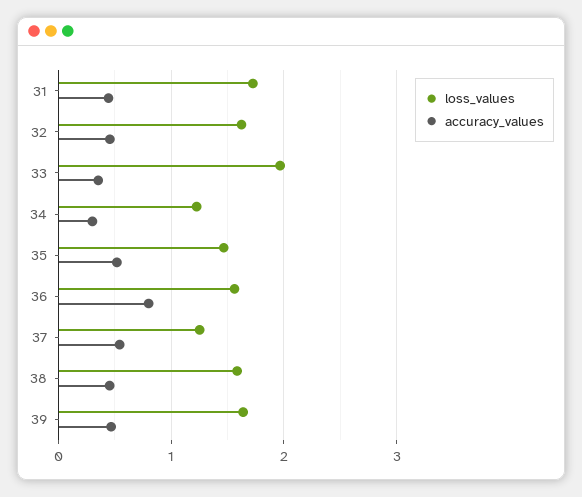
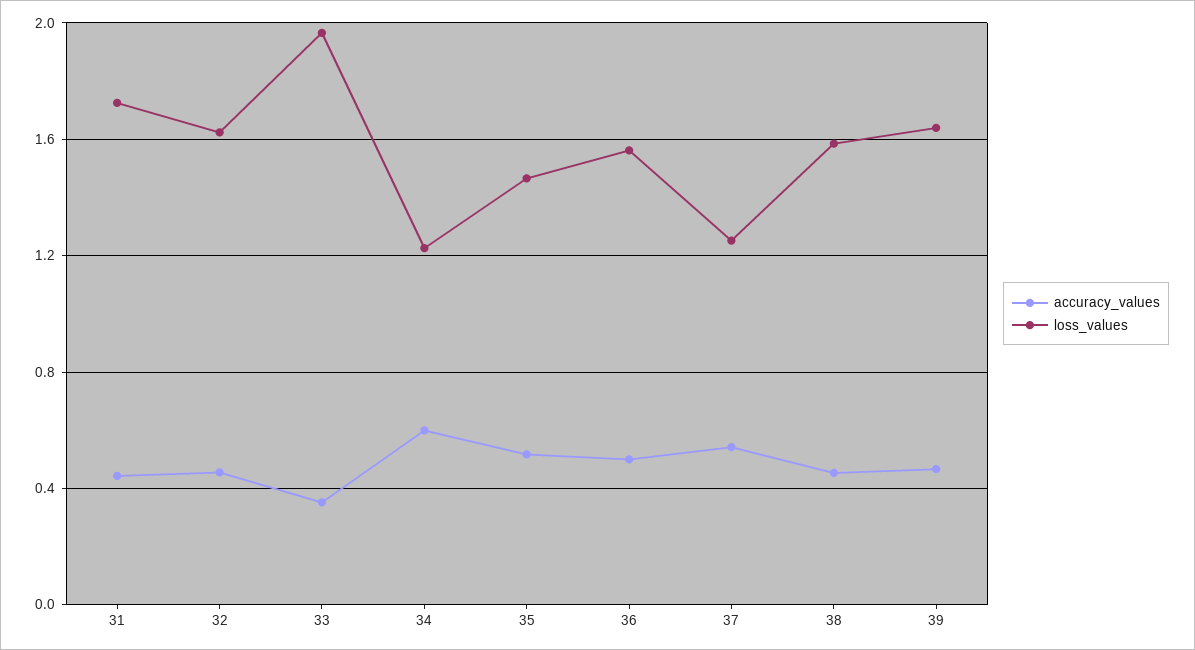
accuracy_values, 34: 0.3 -> 0.6
accuracy_values, 36: 0.8 -> 0.5

